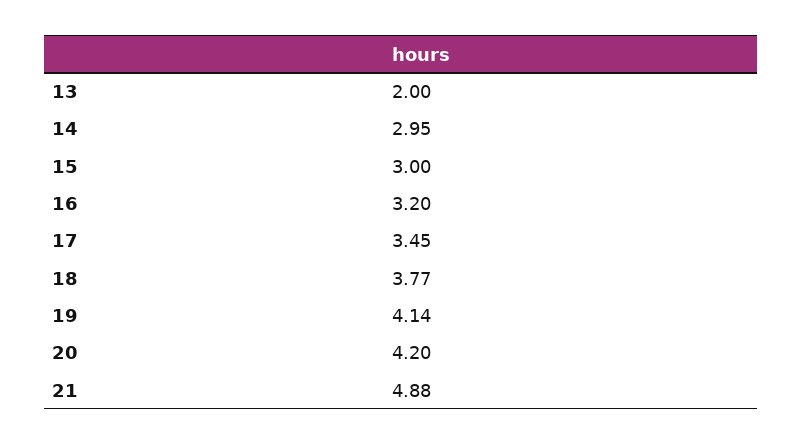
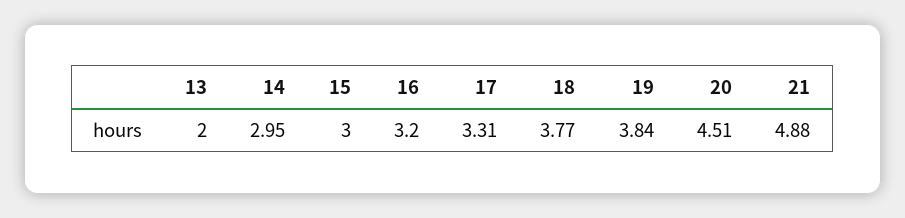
17: 3.45 -> 3.31
19: 4.14 -> 3.84
20: 4.2 -> 4.51

